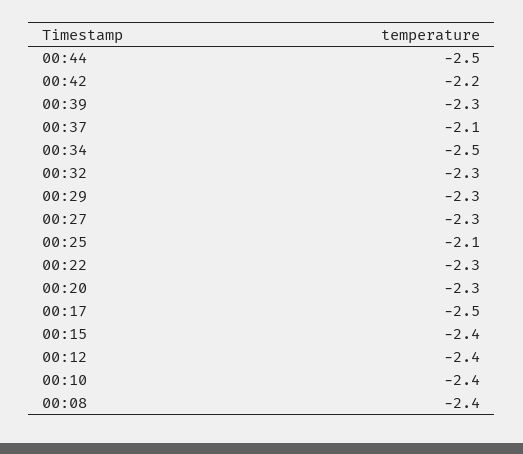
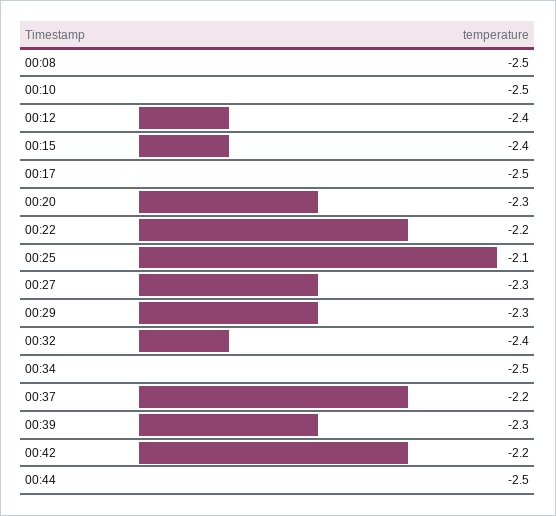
00:37: -2.1 -> -2.2
00:32: -2.3 -> -2.4
00:22: -2.3 -> -2.2
00:10: -2.4 -> -2.5
00:08: -2.4 -> -2.5

